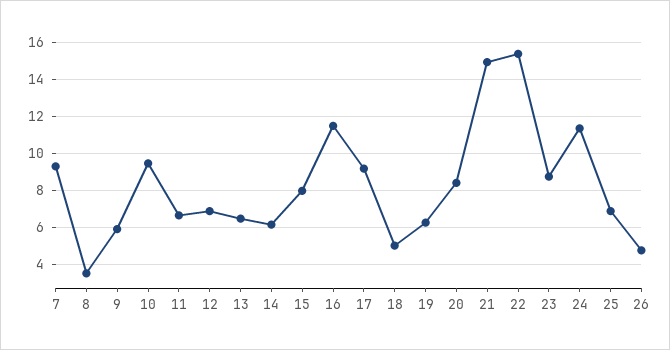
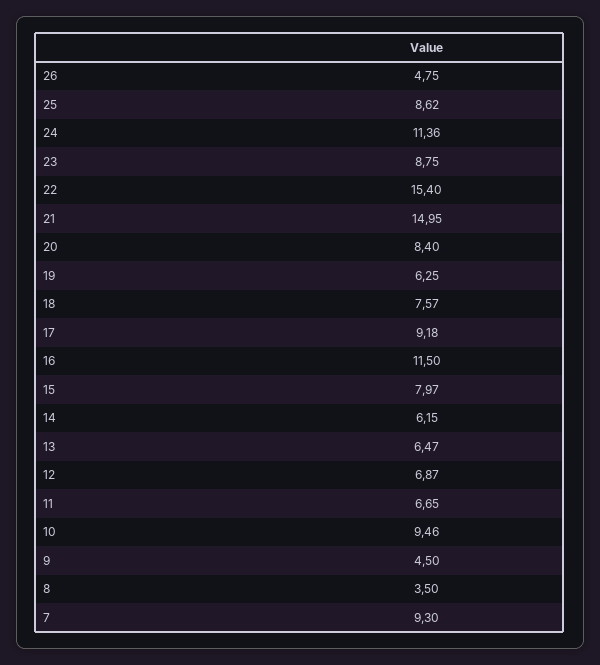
9: 6 -> 4.5
18: 5 -> 7.57
25: 7 -> 8.62

